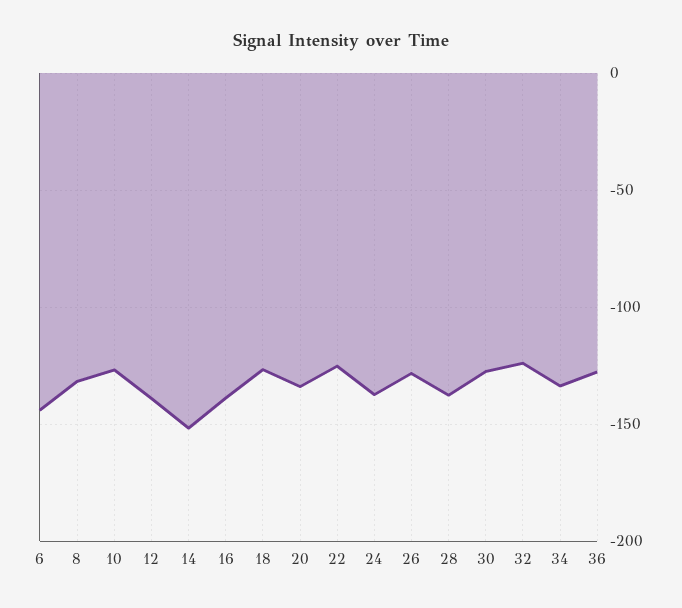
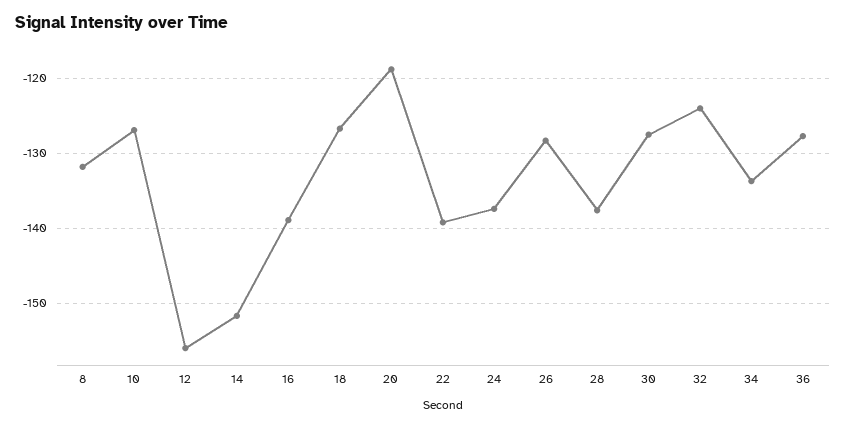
6: -145 -> none
12: -140 -> -156
20: -135 -> -119
22: -125 -> -139

